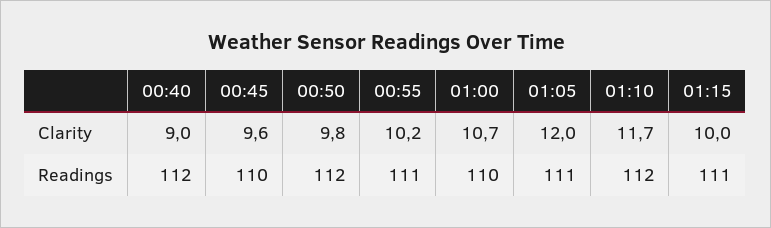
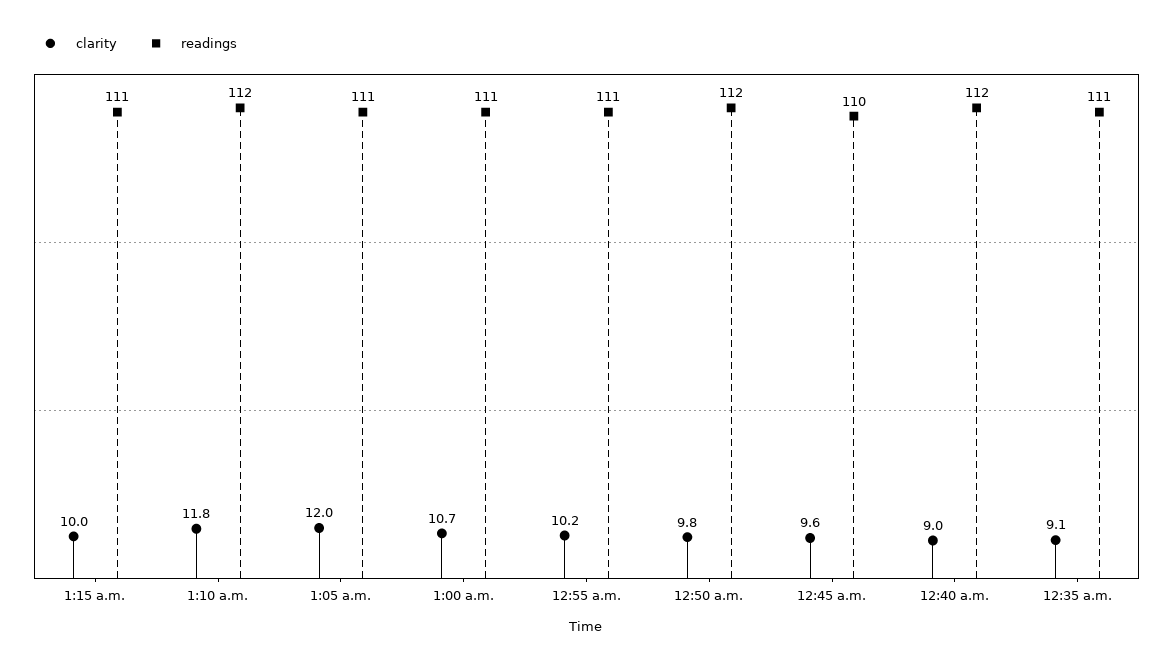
Clarity, 01:10: 11.7 -> 11.8
Readings, 01:00: 110 -> 111
Clarity, 12:35 a.m.: none -> 9.1
Readings, 12:35 a.m.: none -> 111

